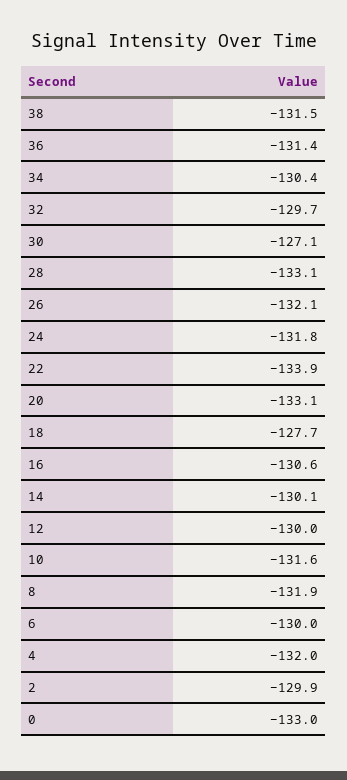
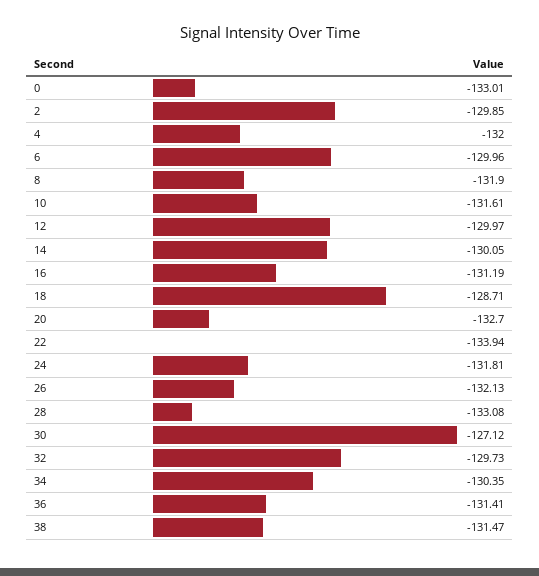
20: -133.1 -> -132.7
18: -127.7 -> -128.71
16: -130.6 -> -131.19

